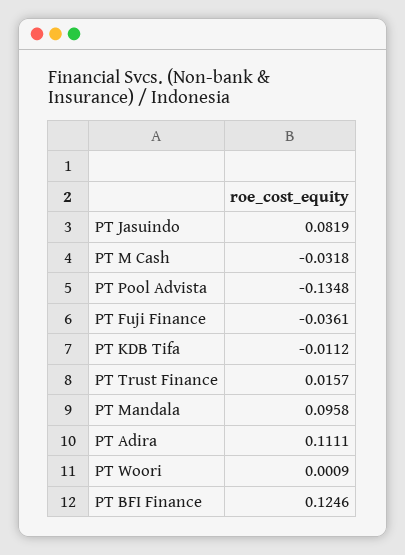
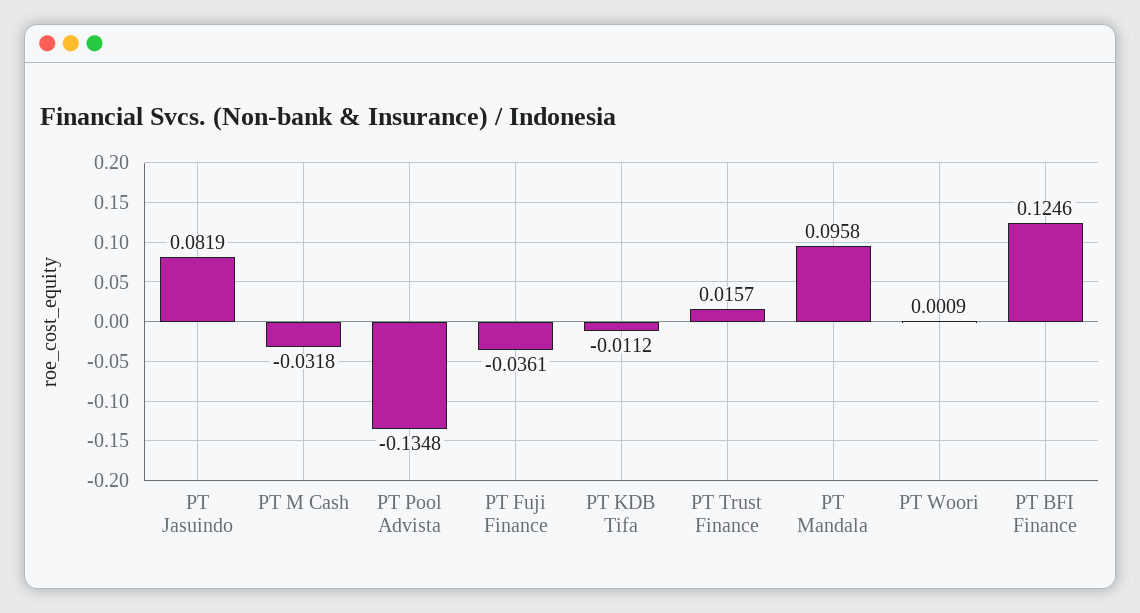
PT Adira: 0.1111 -> none

